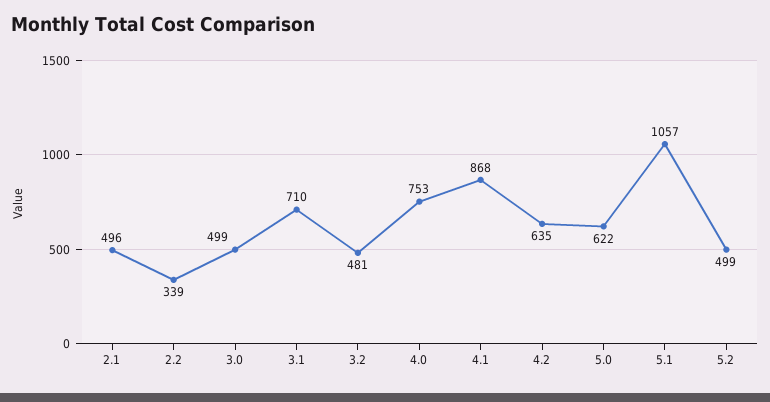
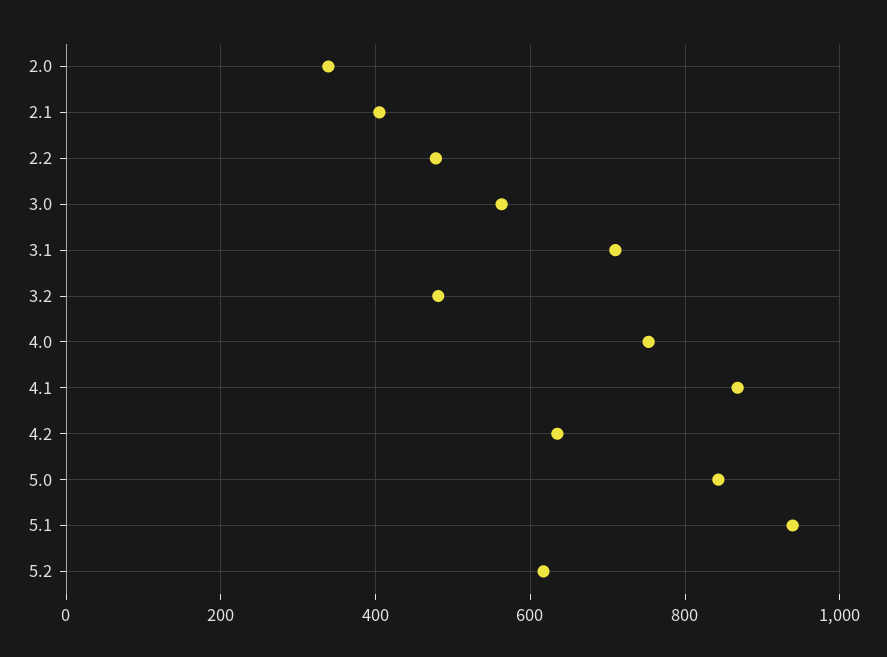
2.1: 496 -> 400
2.2: 339 -> 480
3.0: 499 -> 560
5.0: 622 -> 840
5.1: 1057 -> 940
5.2: 499 -> 620
2.0: none -> 340

